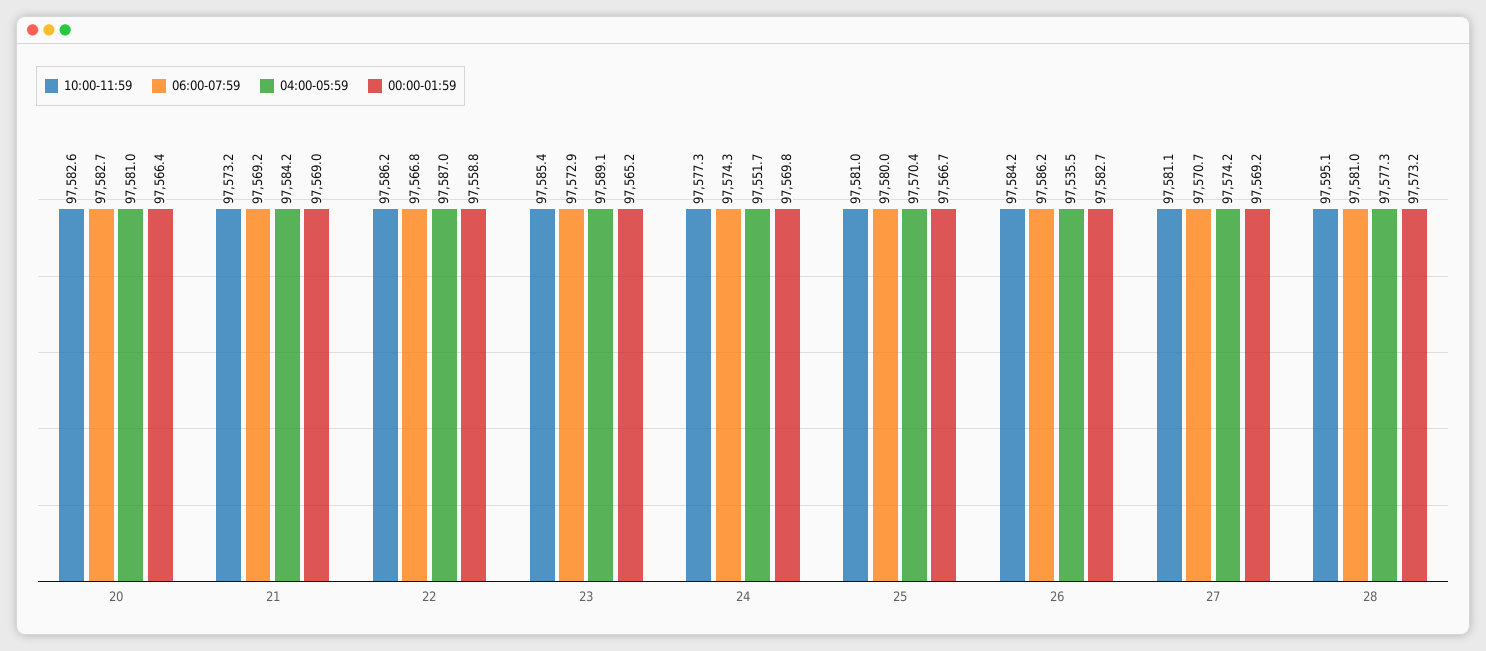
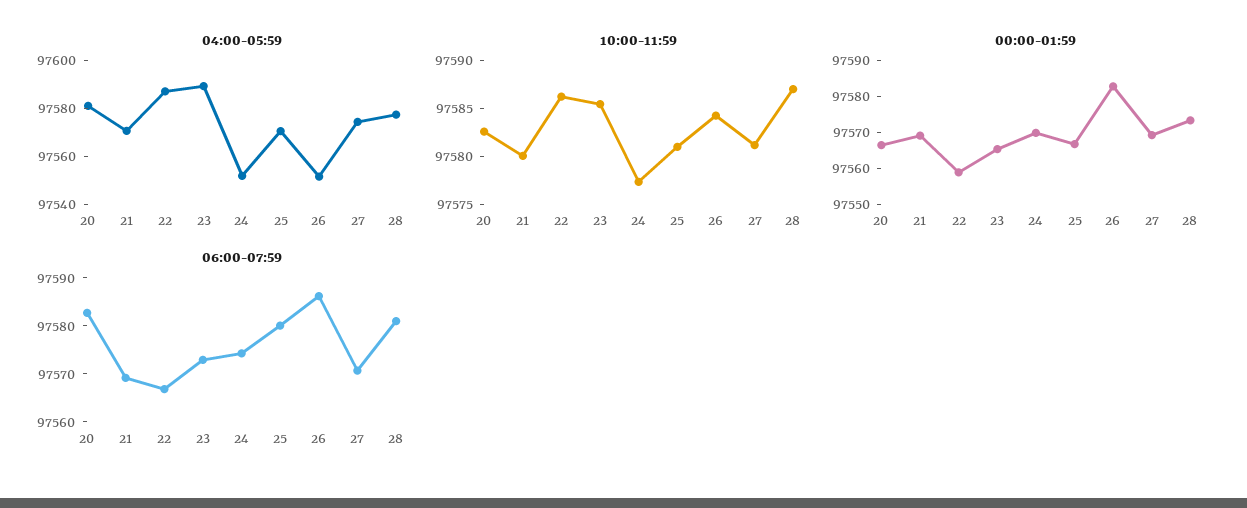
10:00-11:59, 21: 97573.2 -> 97580
04:00-05:59, 21: 97584.2 -> 97570
04:00-05:59, 26: 97535.5 -> 97550
10:00-11:59, 28: 97595.1 -> 97587

